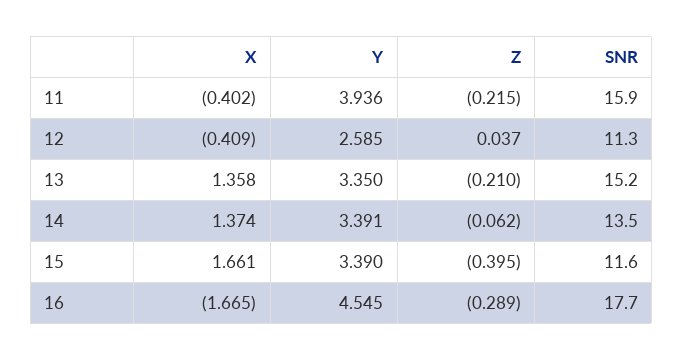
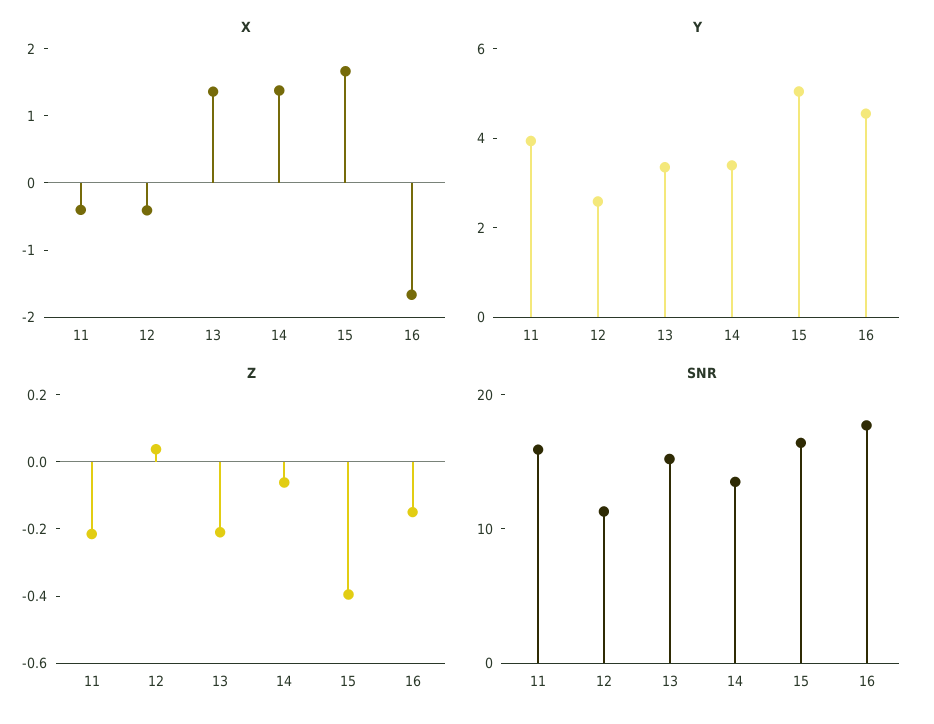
Y, 15: 3.39 -> 5
SNR, 15: 11.6 -> 16
Z, 16: -0.289 -> -0.15

